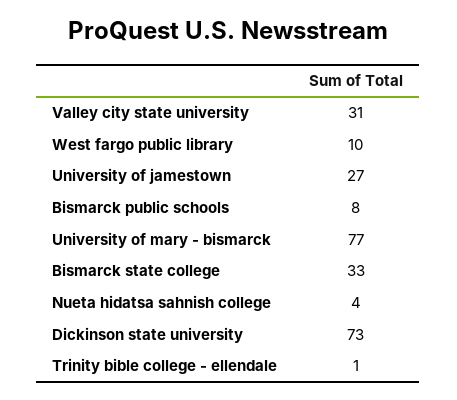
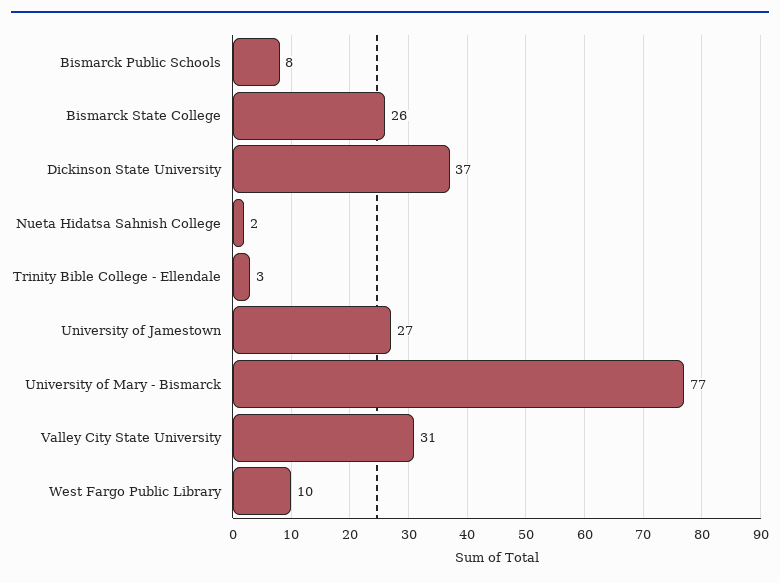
Bismarck state college: 33 -> 26
Nueta hidatsa sahnish college: 4 -> 2
Dickinson state university: 73 -> 37
Trinity bible college - ellendale: 1 -> 3

